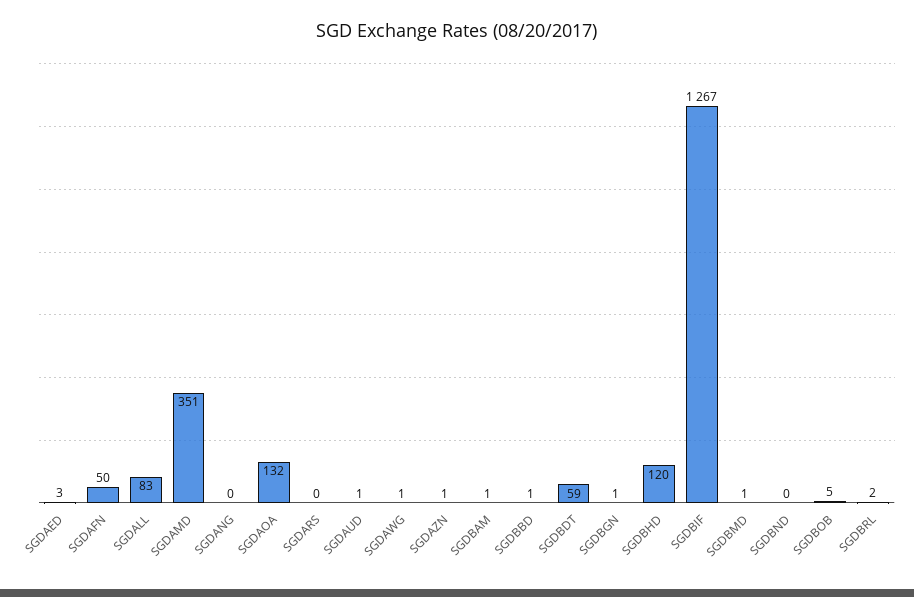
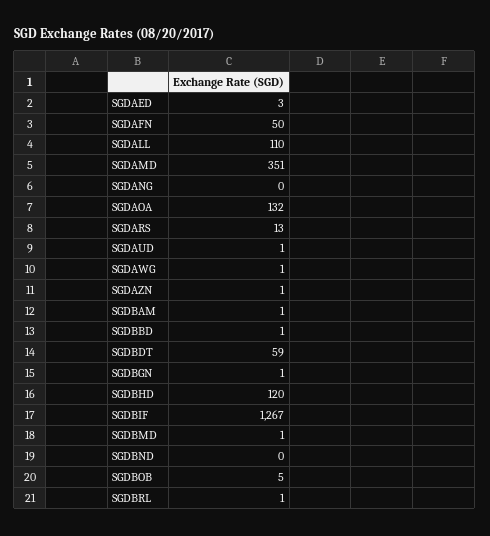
SGDALL: 83 -> 110
SGDARS: 0 -> 13
SGDBRL: 2 -> 1

